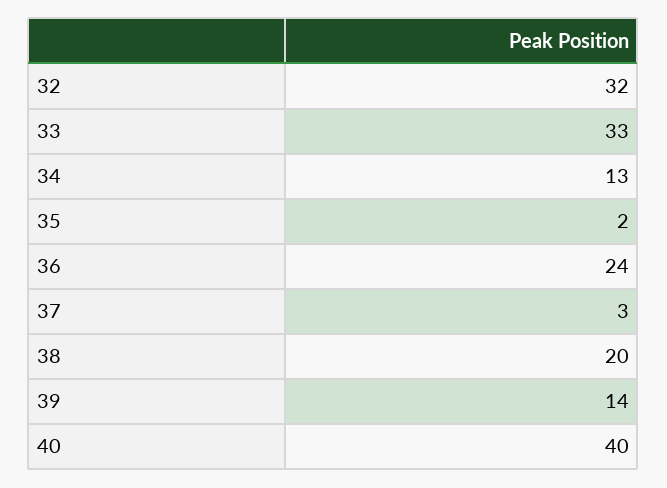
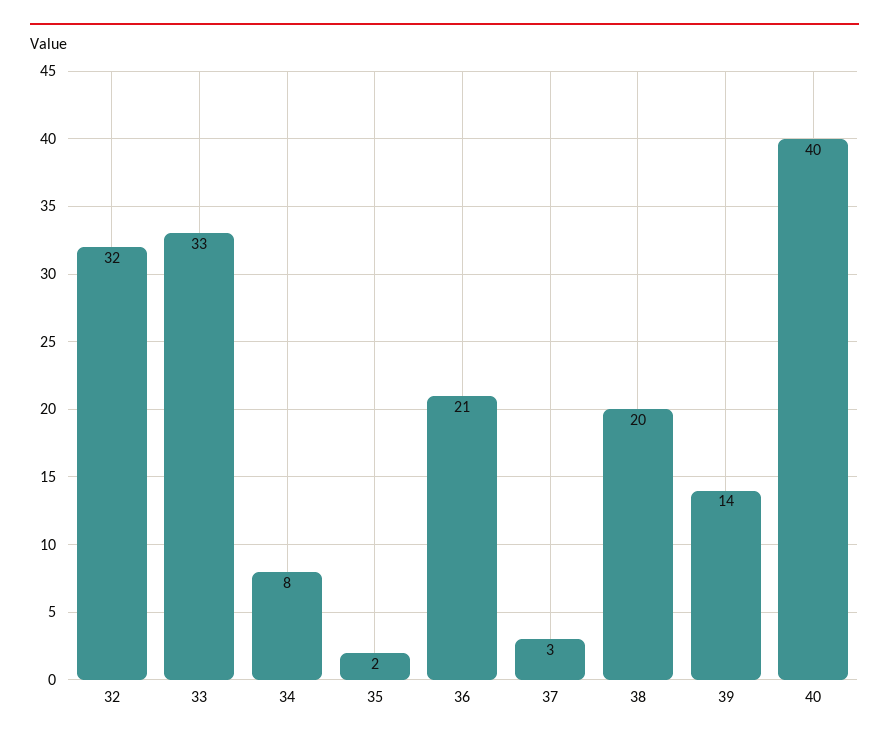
34: 13 -> 8
36: 24 -> 21

